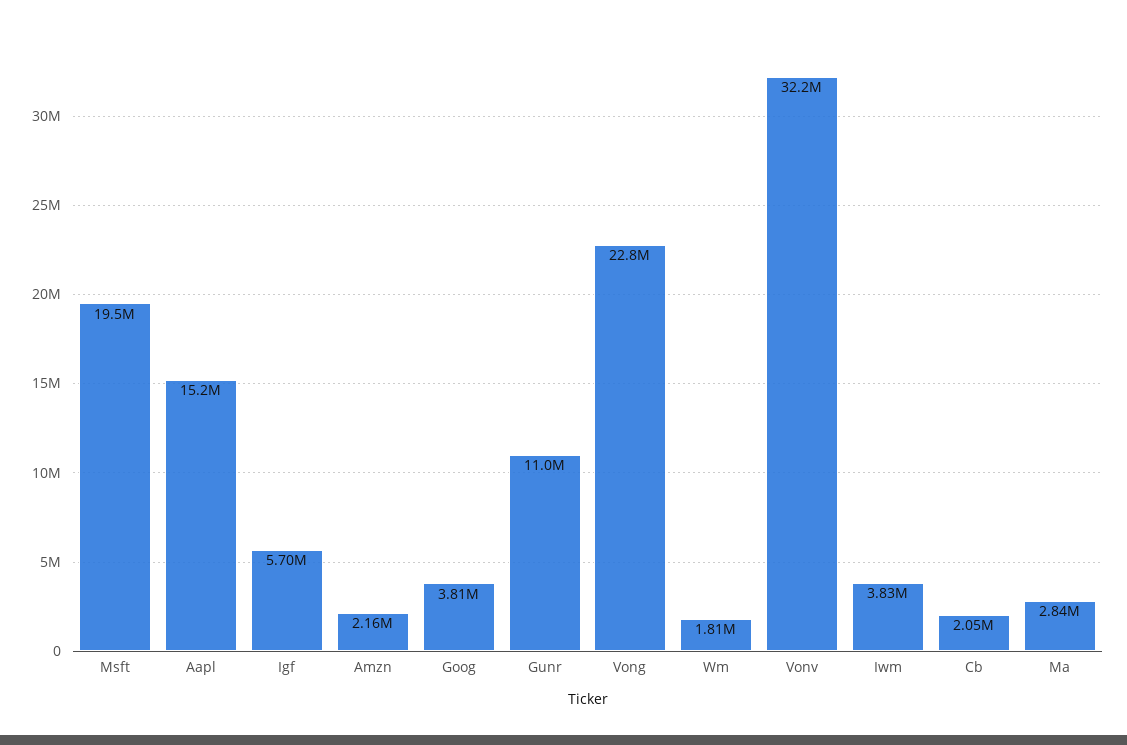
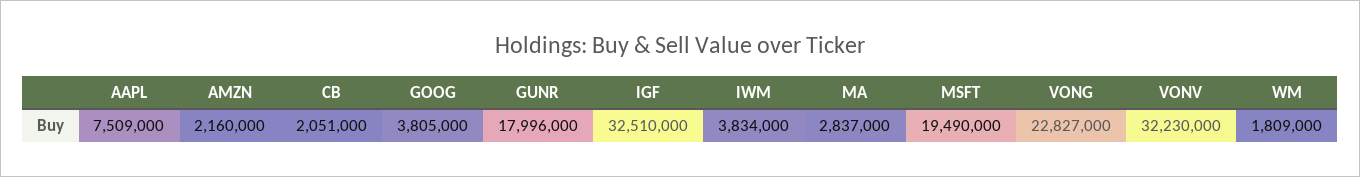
Aapl: 15200000 -> 7509000
Igf: 5700000 -> 32510000
Gunr: 11000000 -> 17996000

